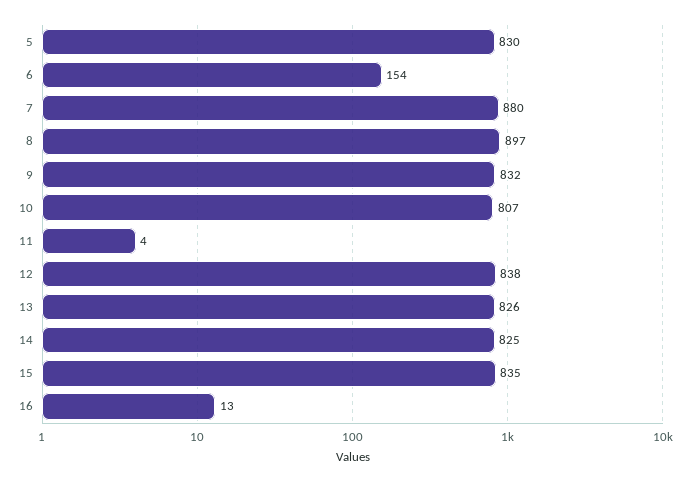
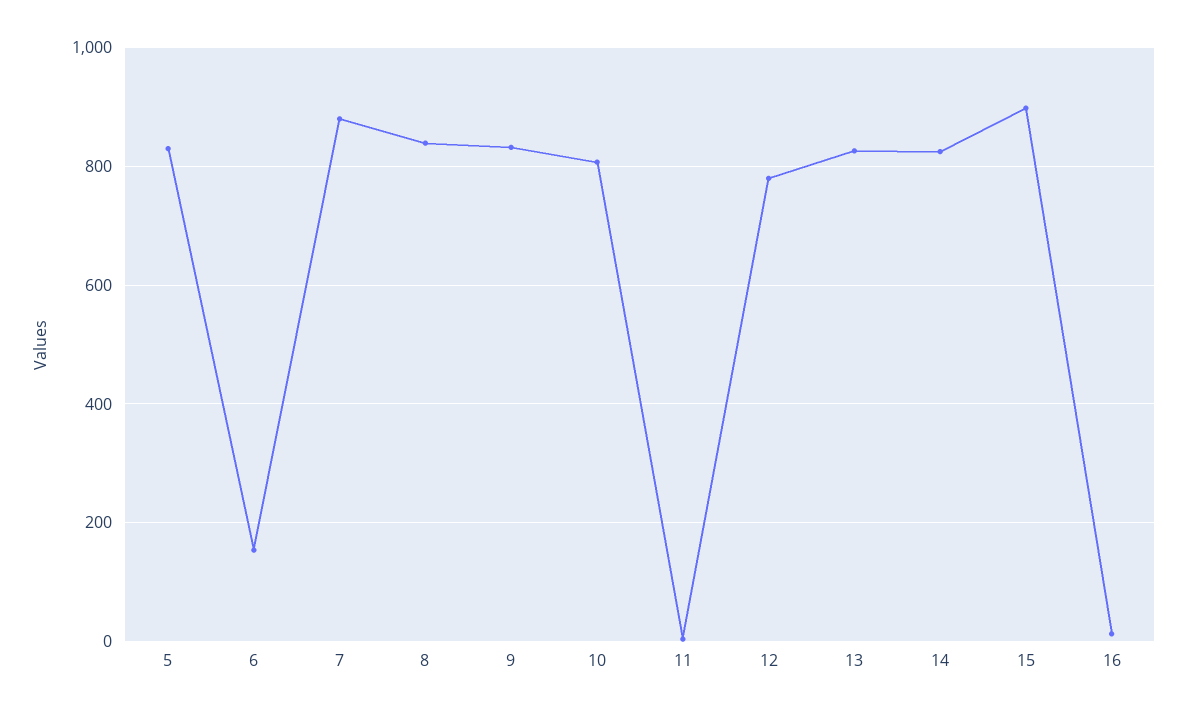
8: 897 -> 840
12: 838 -> 780
15: 835 -> 900

